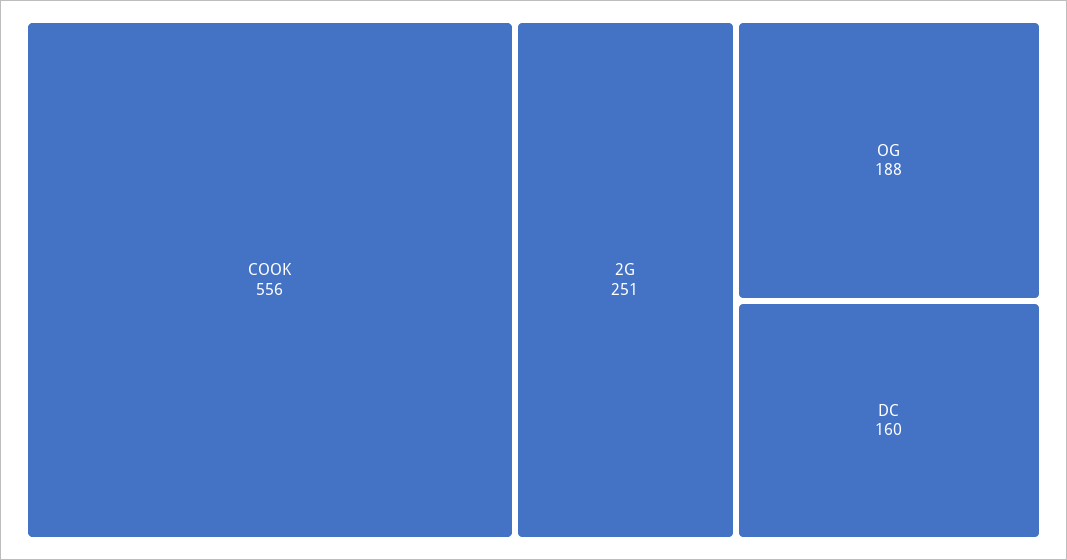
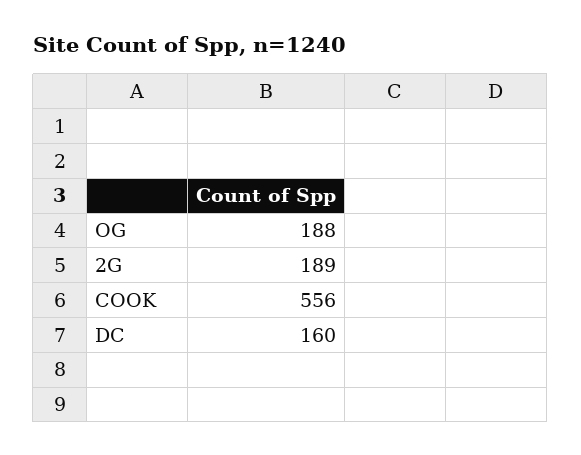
2G: 251 -> 189

